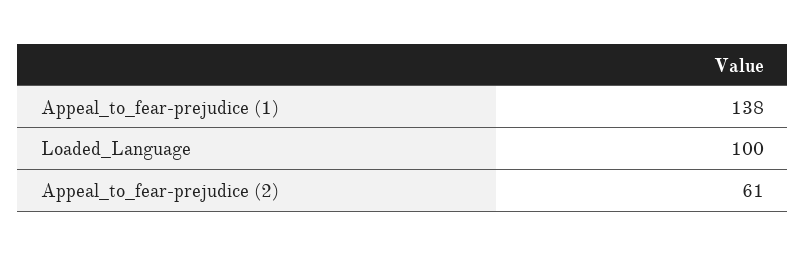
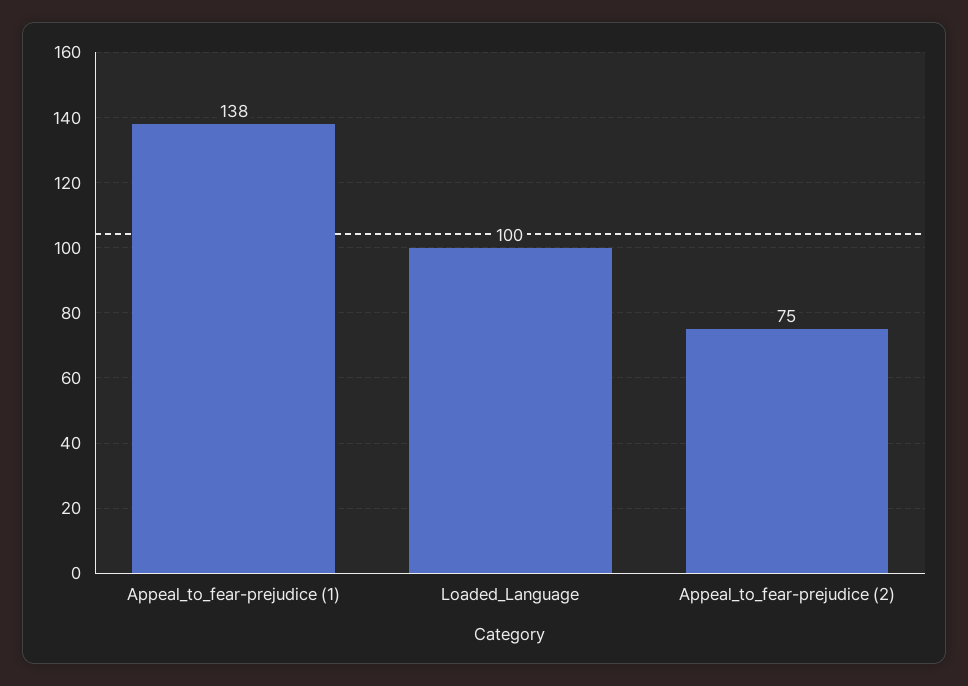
Appeal_to_fear-prejudice (2): 61 -> 75

